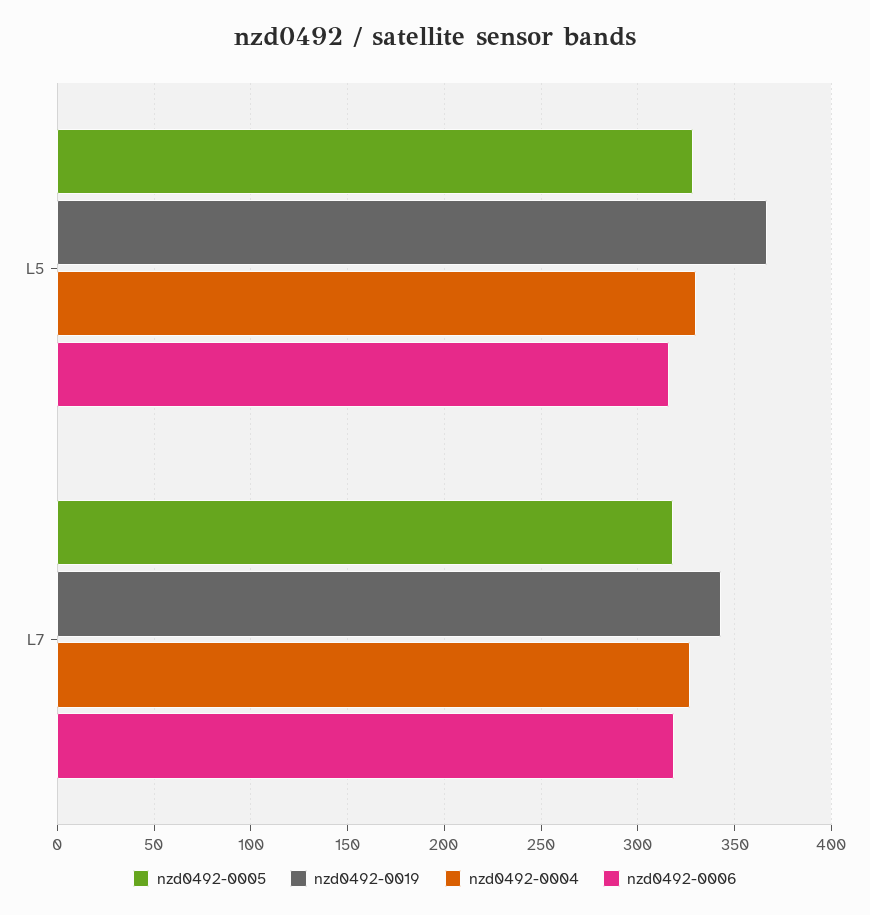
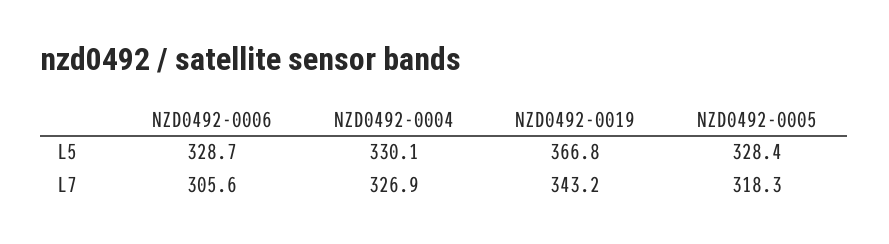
nzd0492-0006, L5: 315 -> 328.7
nzd0492-0006, L7: 320 -> 305.6

